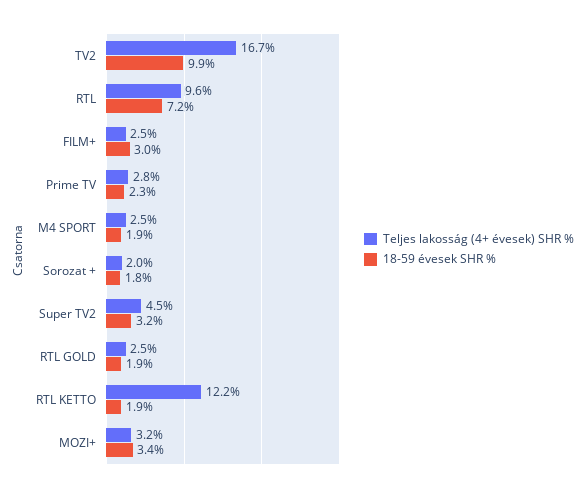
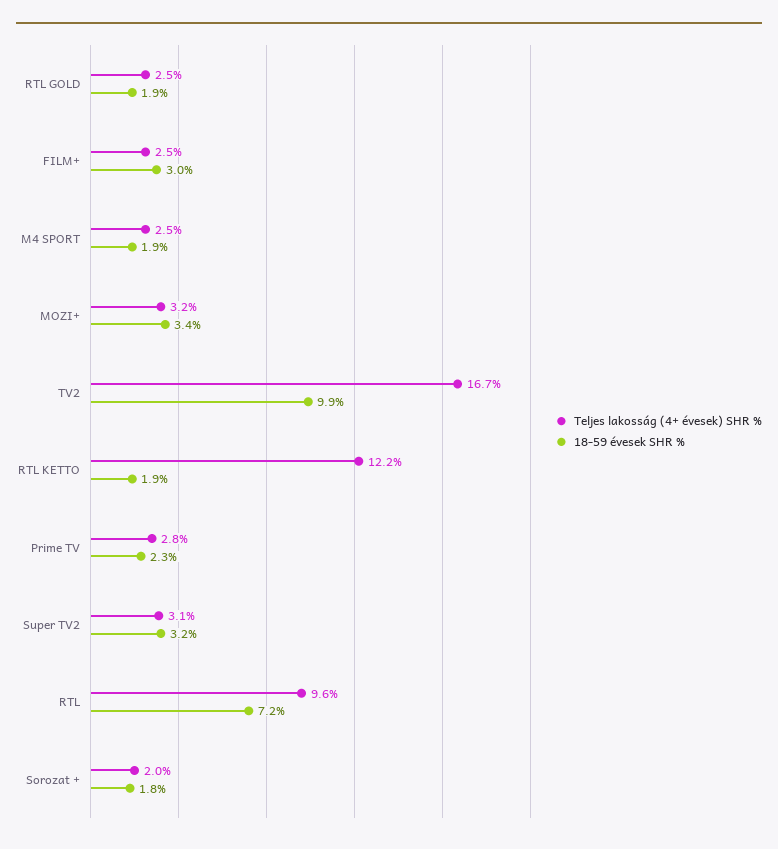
Teljes lakosság (4+ évesek) SHR %, Super TV2: 4.5 -> 3.1

